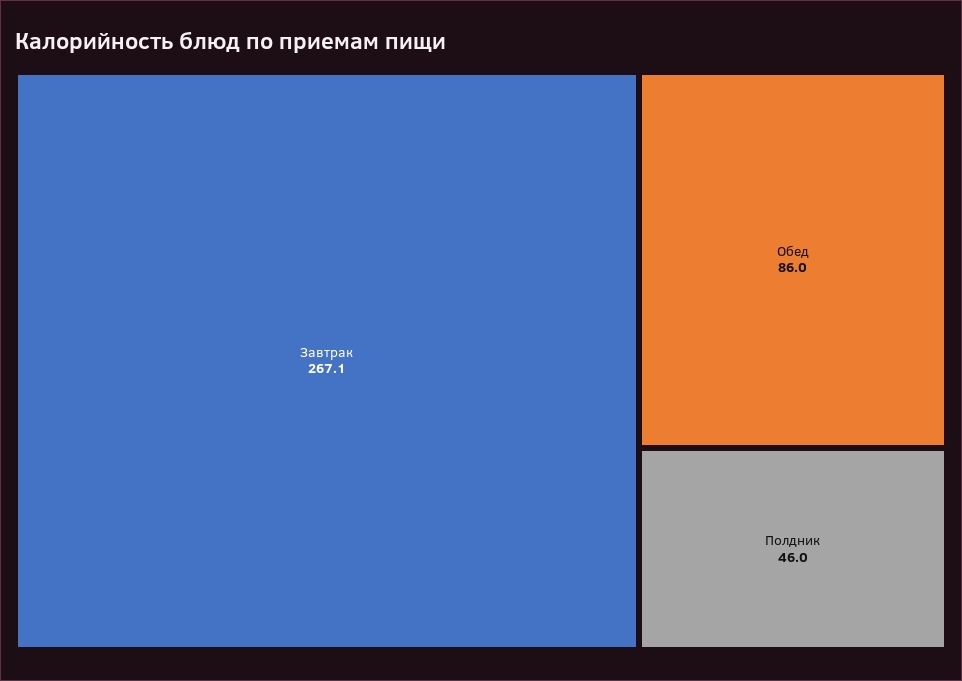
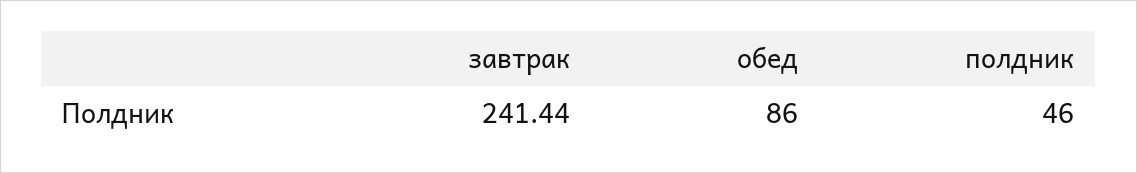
Завтрак: 267.1 -> 241.44

